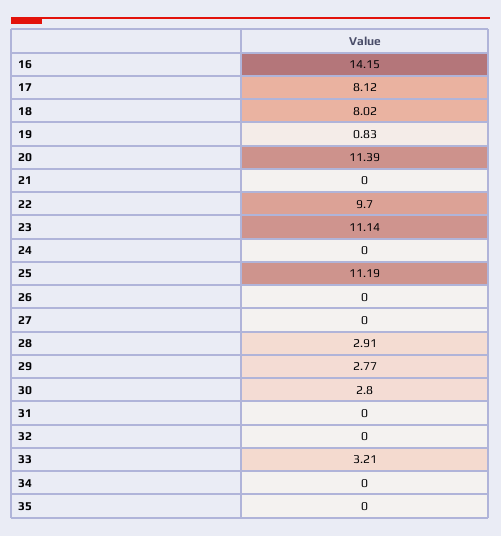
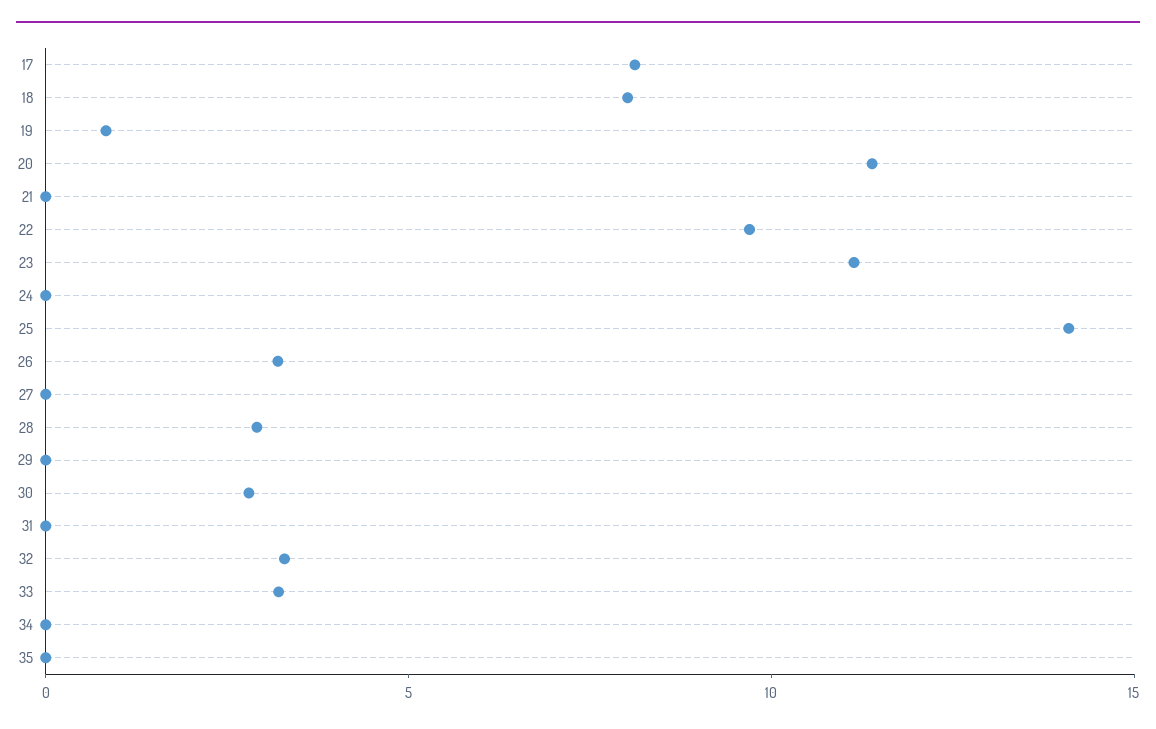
16: 14.15 -> none
25: 11.19 -> 14
26: 0 -> 3
29: 2.77 -> 0
32: 0 -> 3

